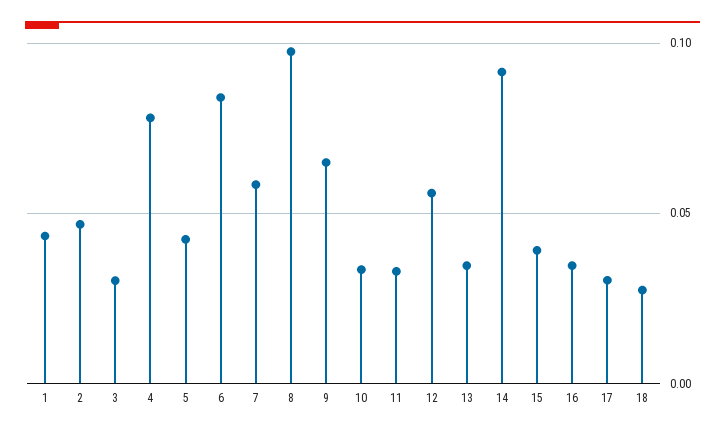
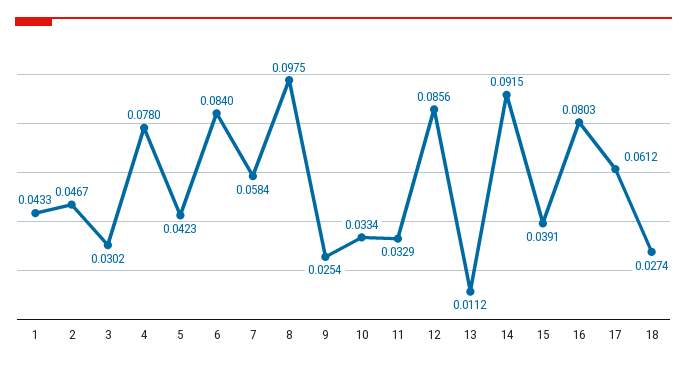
9: 0.065 -> 0.0254
12: 0.055 -> 0.0856
13: 0.035 -> 0.0112
16: 0.035 -> 0.0803
17: 0.03 -> 0.0612

